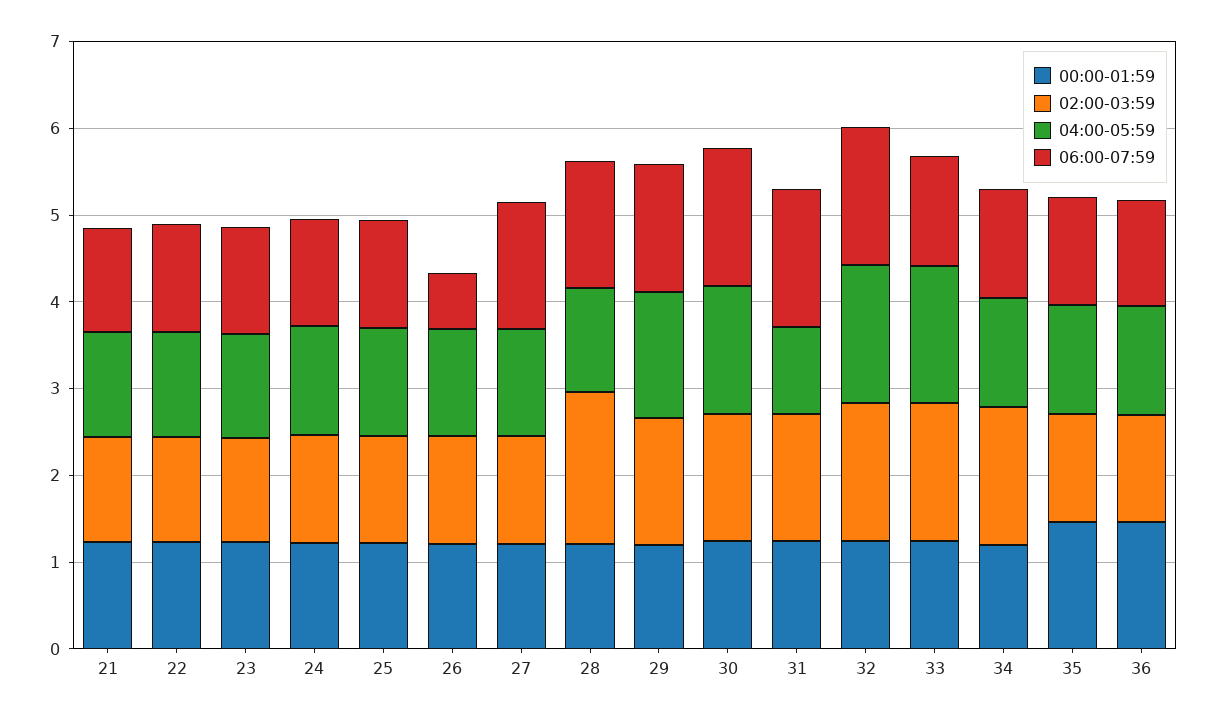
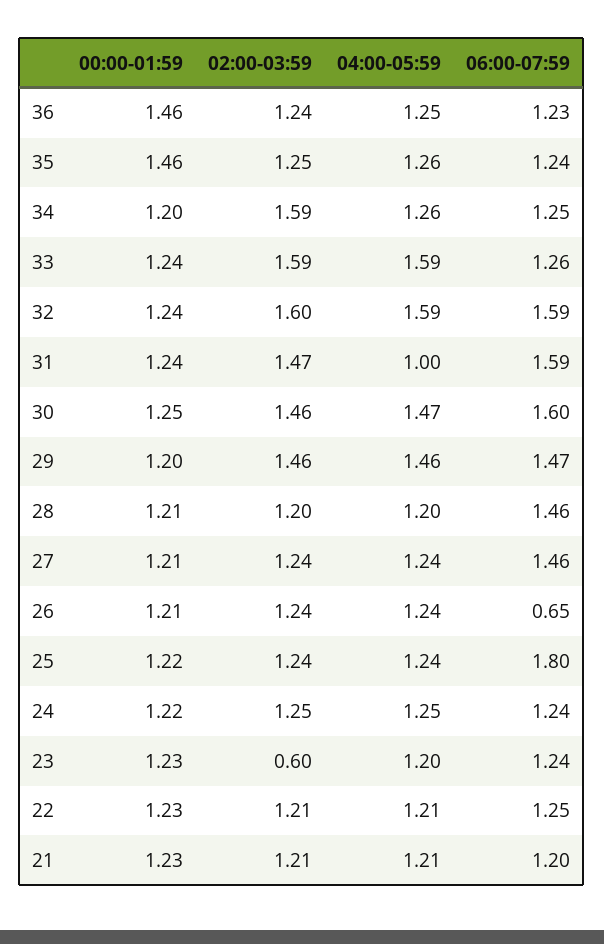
02:00-03:59, 23: 1.2 -> 0.6
06:00-07:59, 25: 1.2 -> 1.8
02:00-03:59, 28: 1.8 -> 1.2

